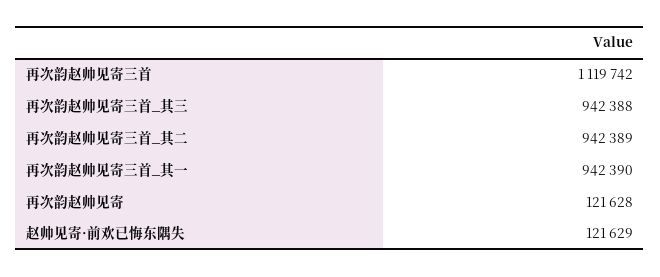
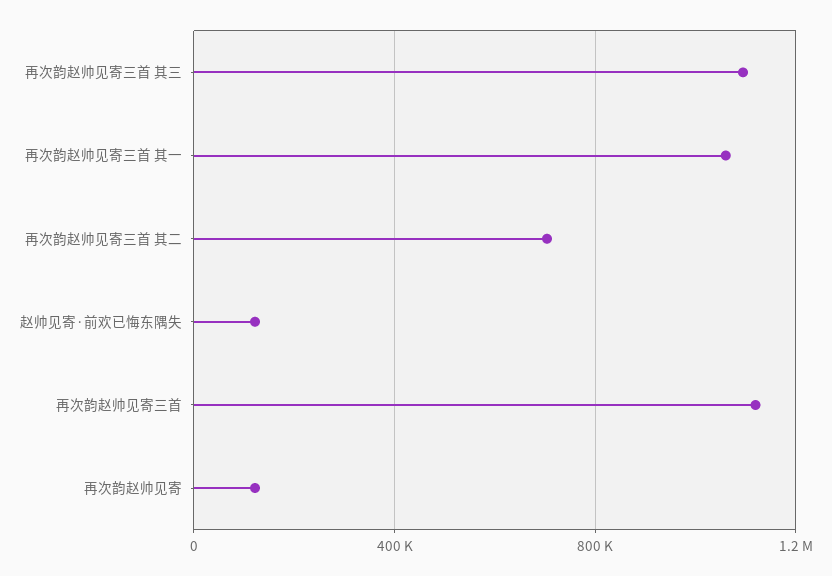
再次韵赵帅见寄三首_其三: 942388 -> 1100000
再次韵赵帅见寄三首_其二: 942389 -> 700000
再次韵赵帅见寄三首_其一: 942390 -> 1050000

